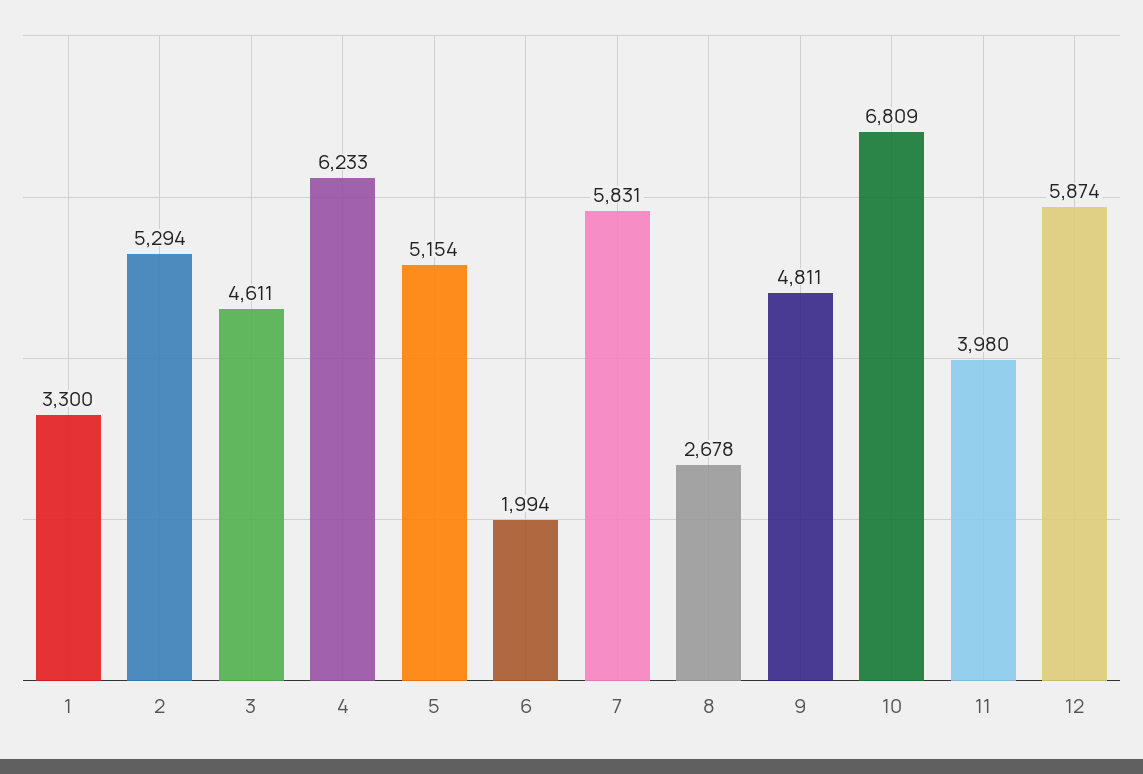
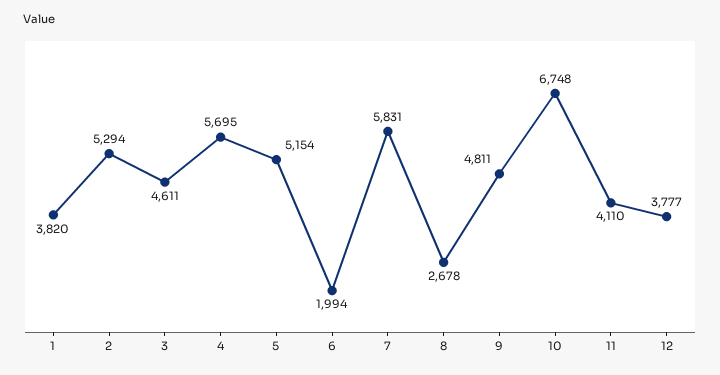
1: 3300 -> 3820
4: 6233 -> 5695
10: 6809 -> 6748
11: 3980 -> 4110
12: 5874 -> 3777

